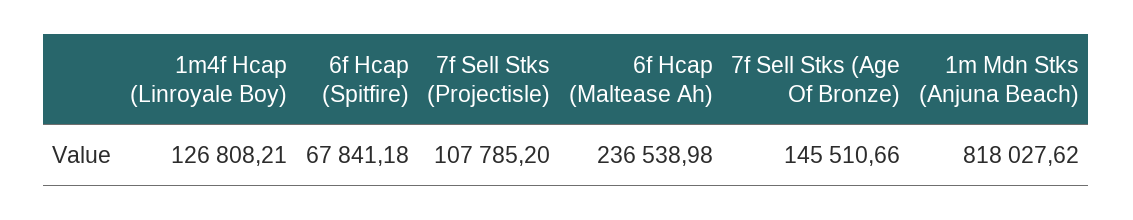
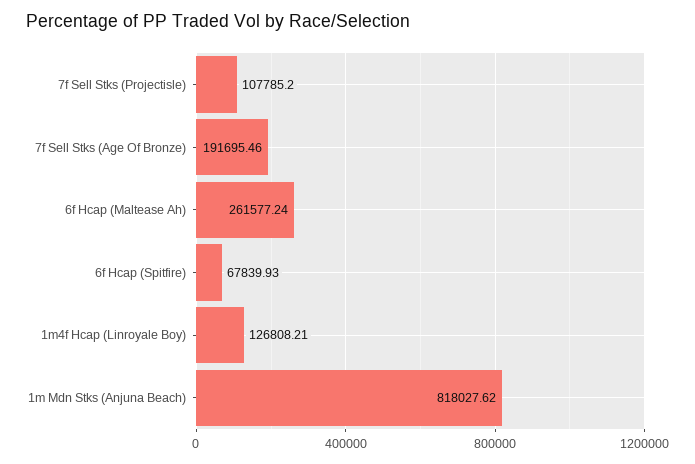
6f Hcap (Spitfire): 67841.18 -> 67839.93
6f Hcap (Maltease Ah): 236538.98 -> 261577.24
7f Sell Stks (Age Of Bronze): 145510.66 -> 191695.46

